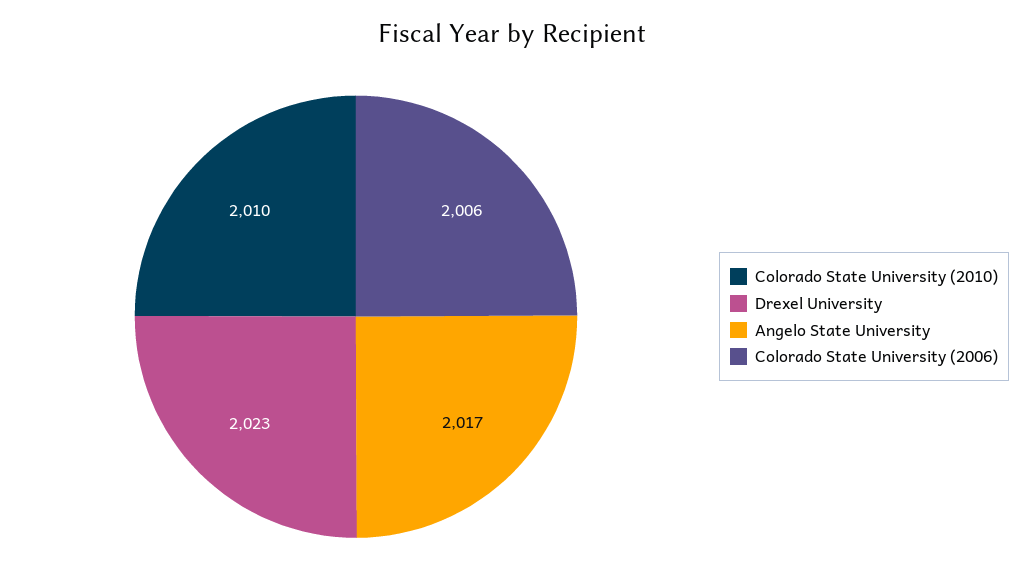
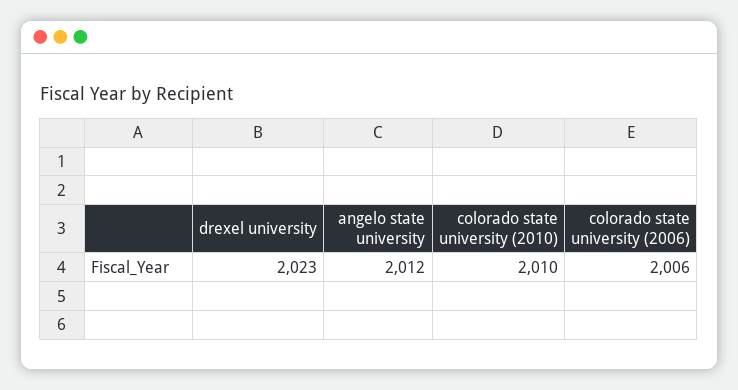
Angelo State University: 2017 -> 2012

